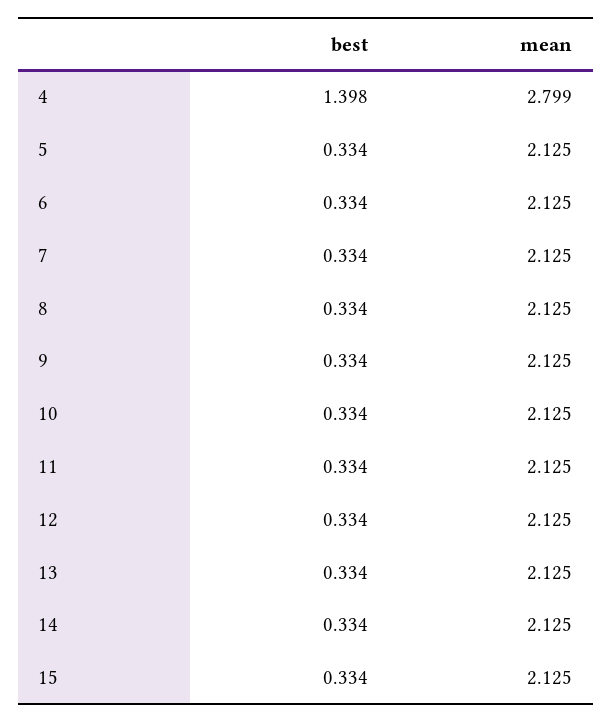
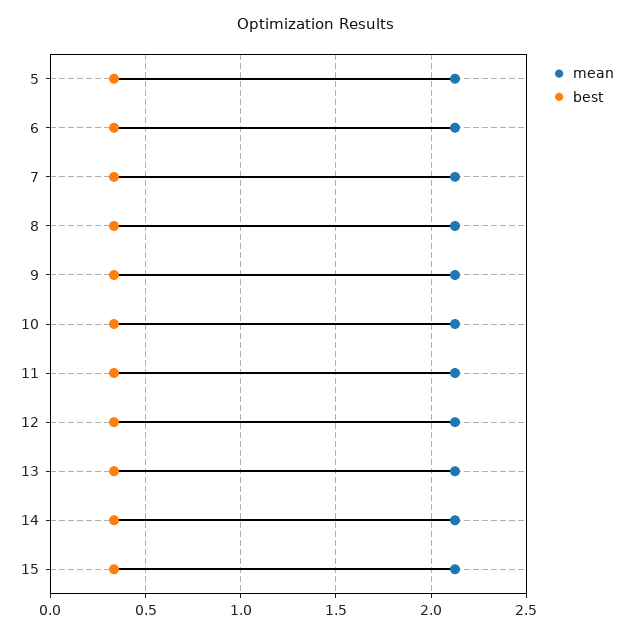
best, 4: 1.398 -> none
mean, 4: 2.799 -> none

